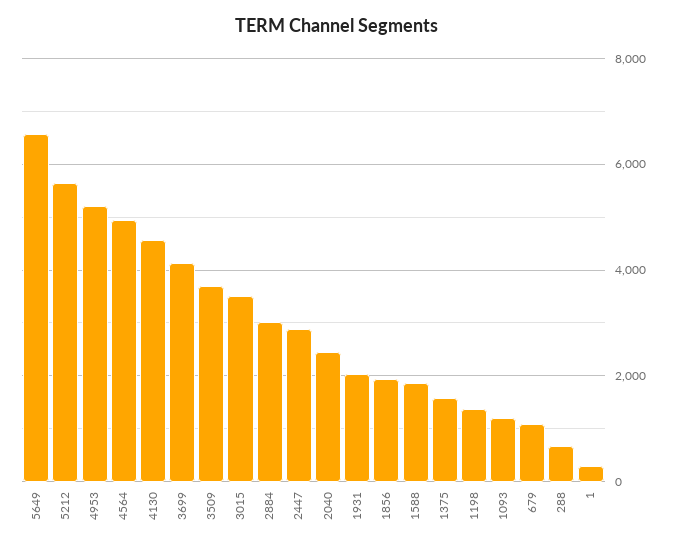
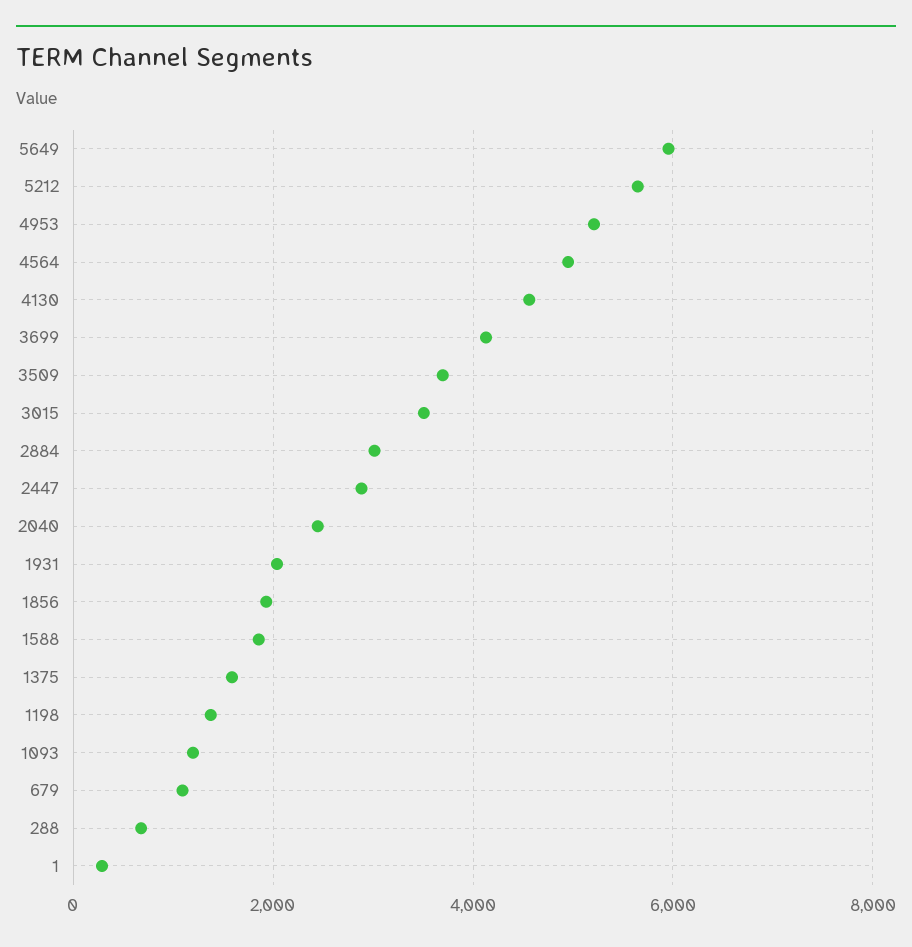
5649: 6600 -> 6000

